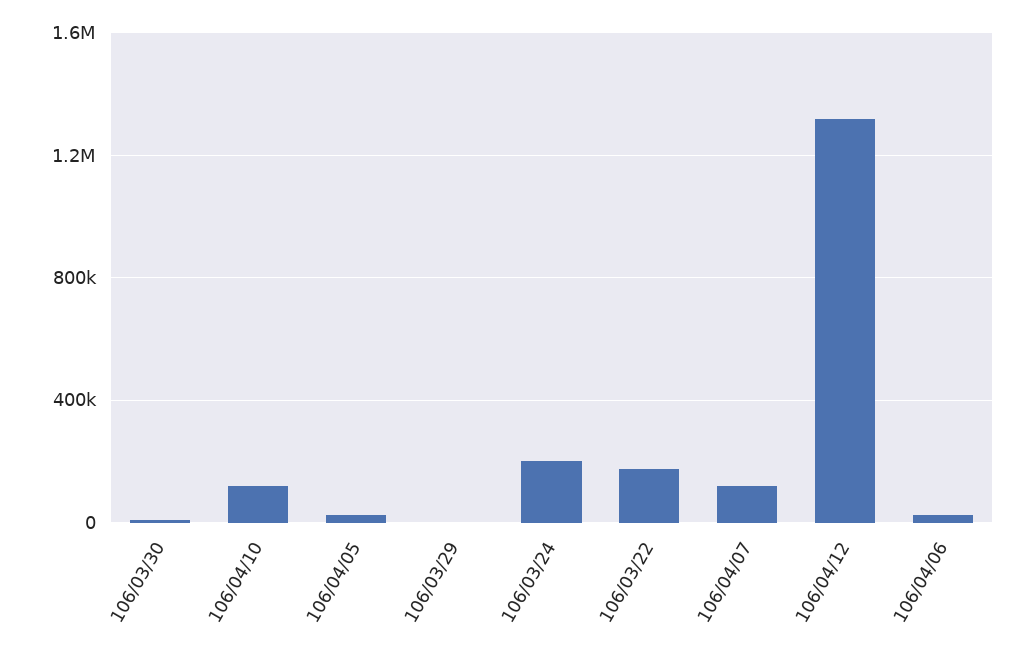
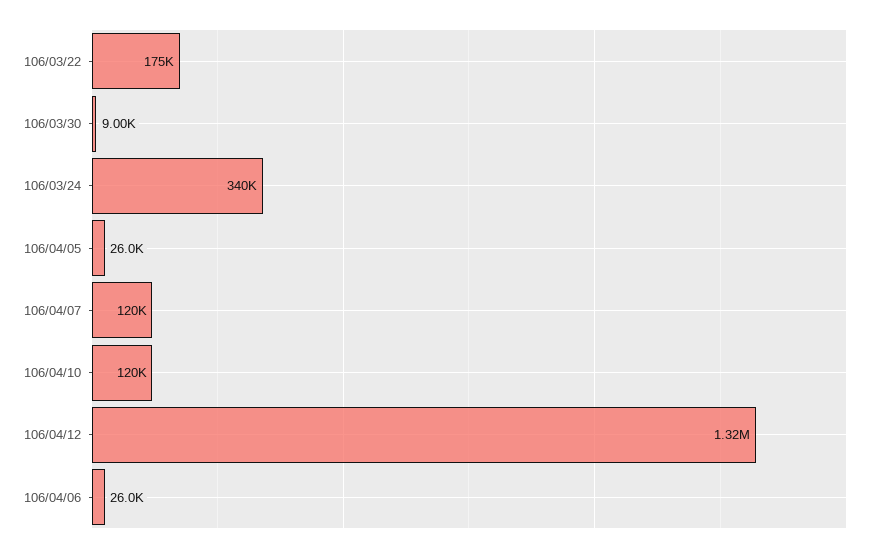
106/03/29: 0 -> none
106/03/24: 200000 -> 340000

